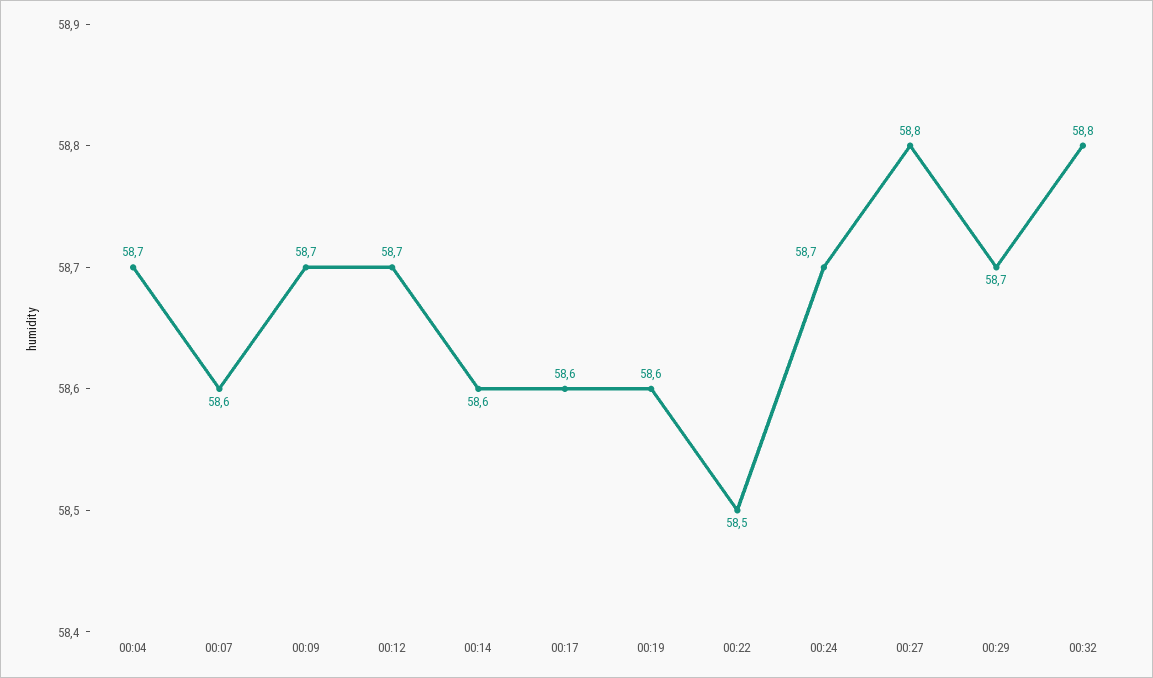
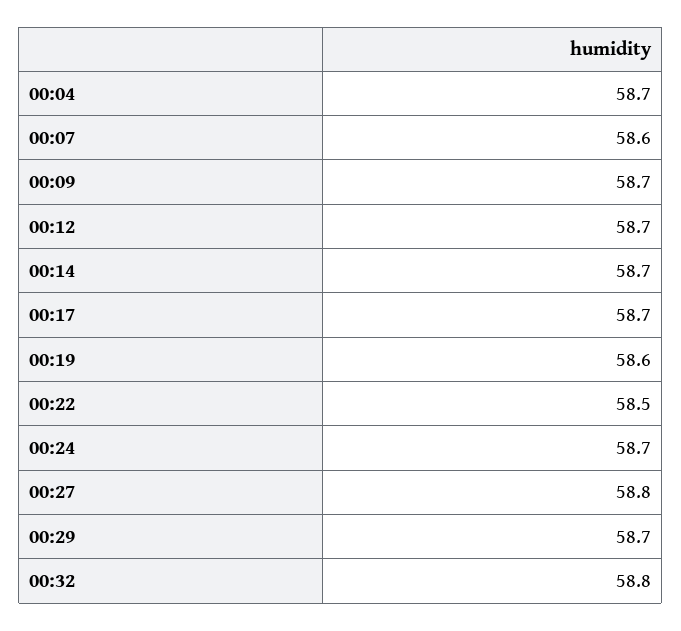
00:14: 58.6 -> 58.7
00:17: 58.6 -> 58.7

